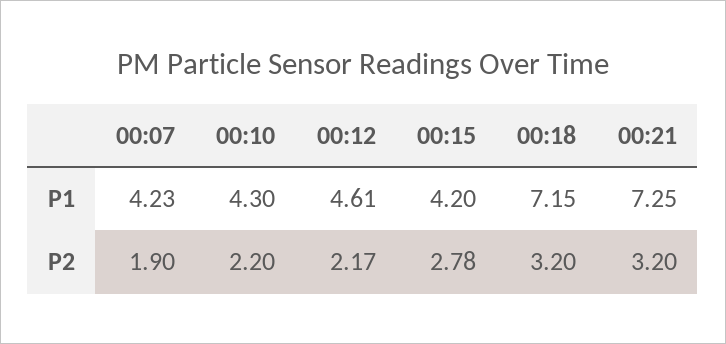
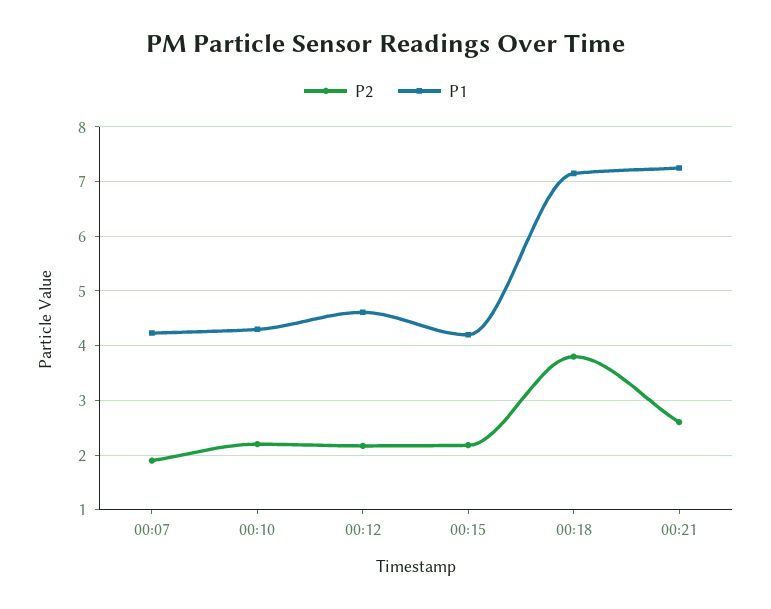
P2, 00:15: 2.78 -> 2.2
P2, 00:18: 3.2 -> 3.8
P2, 00:21: 3.2 -> 2.6

